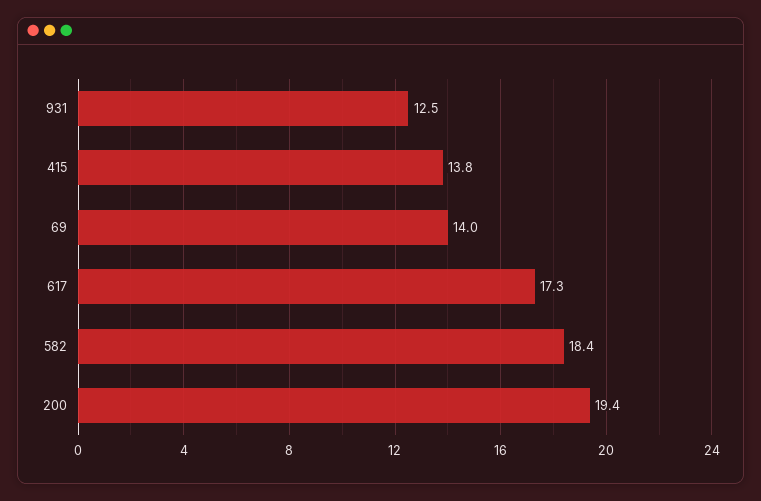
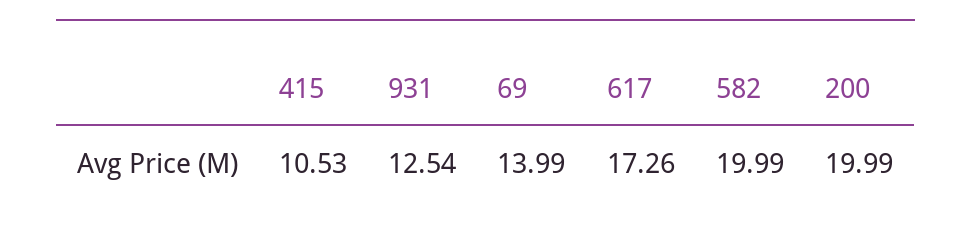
415: 13.8 -> 10.53
582: 18.4 -> 19.99
200: 19.4 -> 19.99

